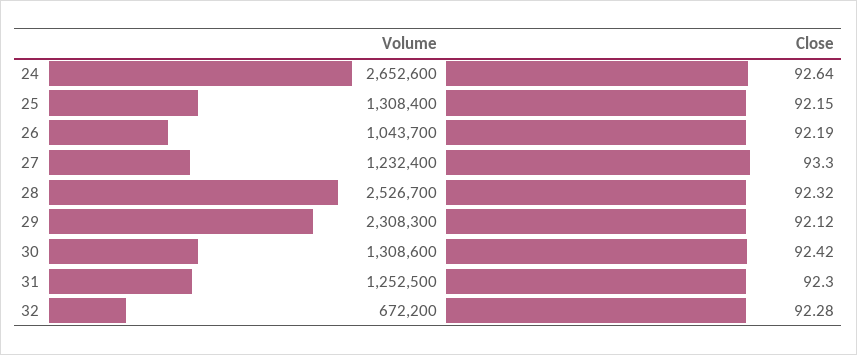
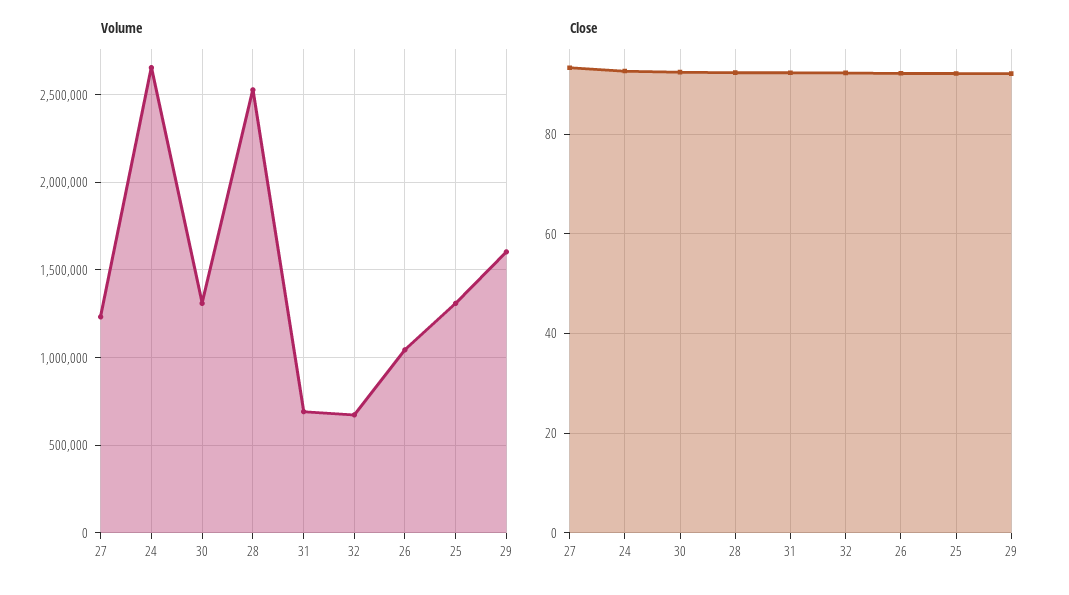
Volume, 29: 2308300 -> 1600000
Volume, 31: 1252500 -> 700000

